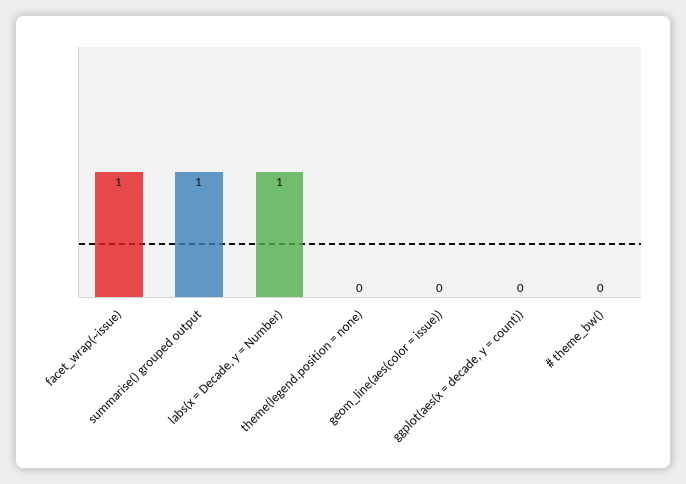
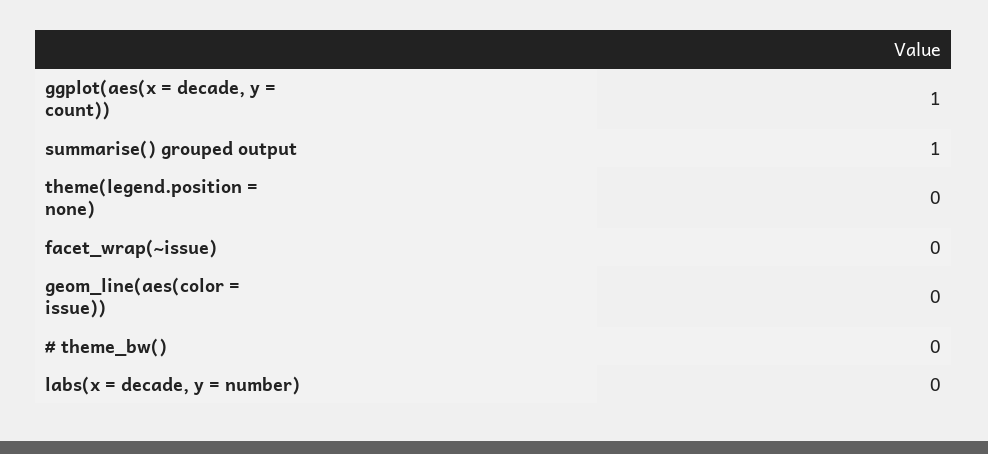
facet_wrap(~issue): 1 -> 0
labs(x = Decade, y = Number): 1 -> 0
ggplot(aes(x = decade, y = count)): 0 -> 1

